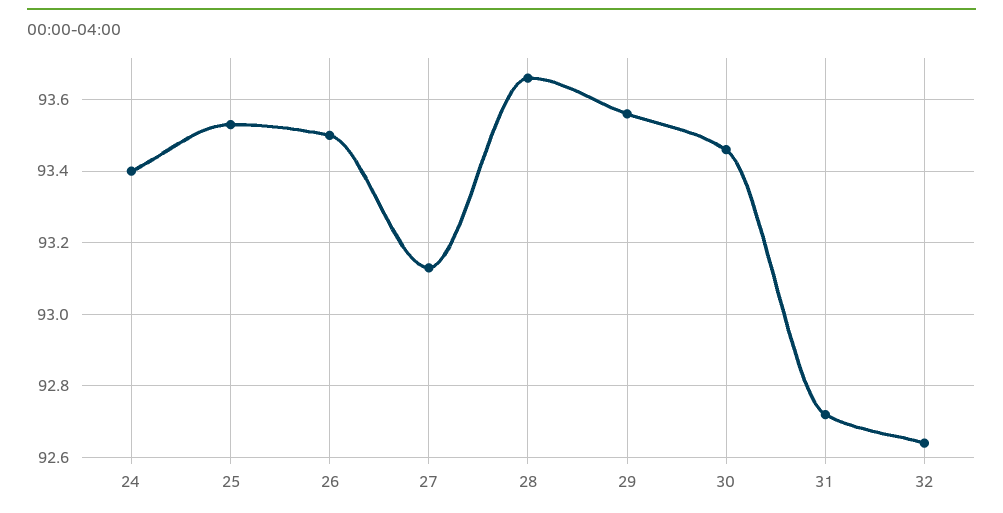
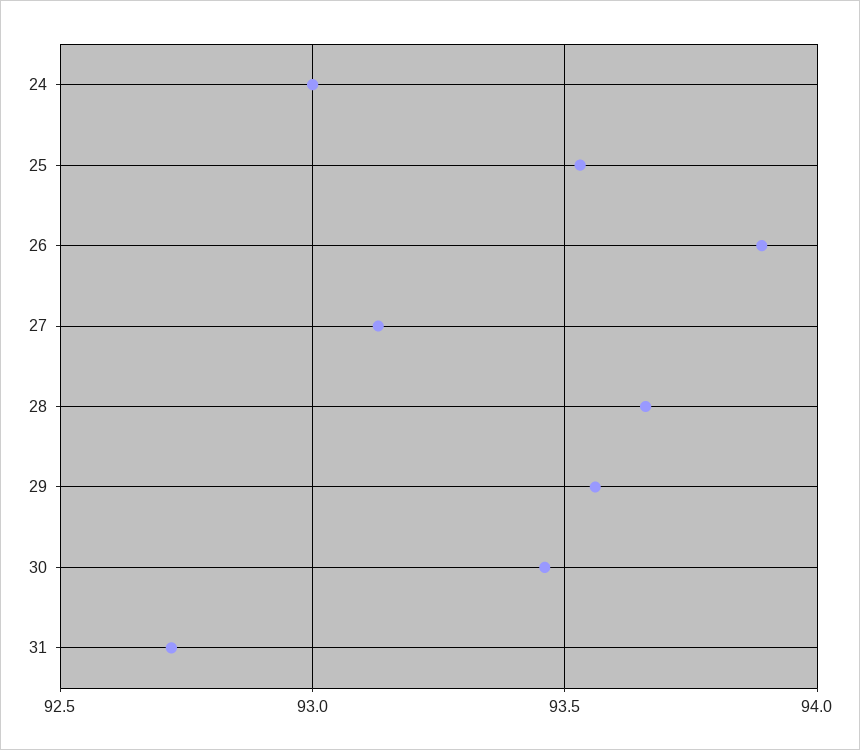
24: 93.4 -> 93
26: 93.5 -> 93.9
32: 92.65 -> none

